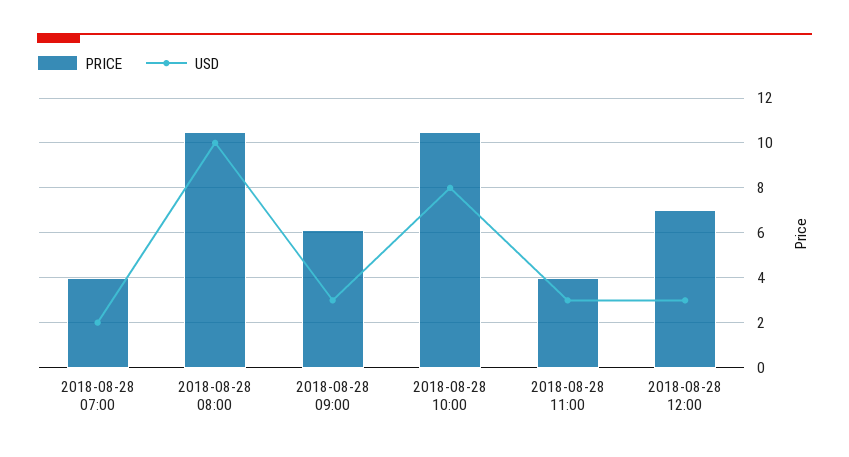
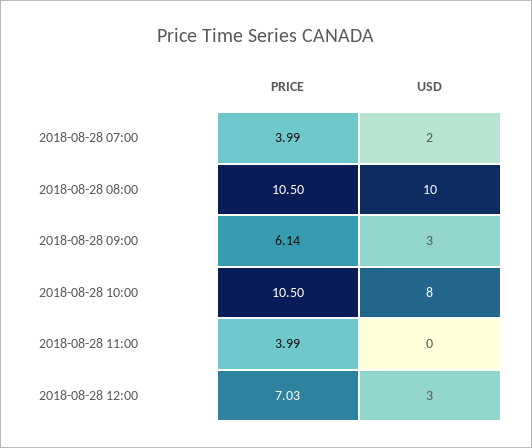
USD, 2018-08-28 11:00: 3 -> 0

